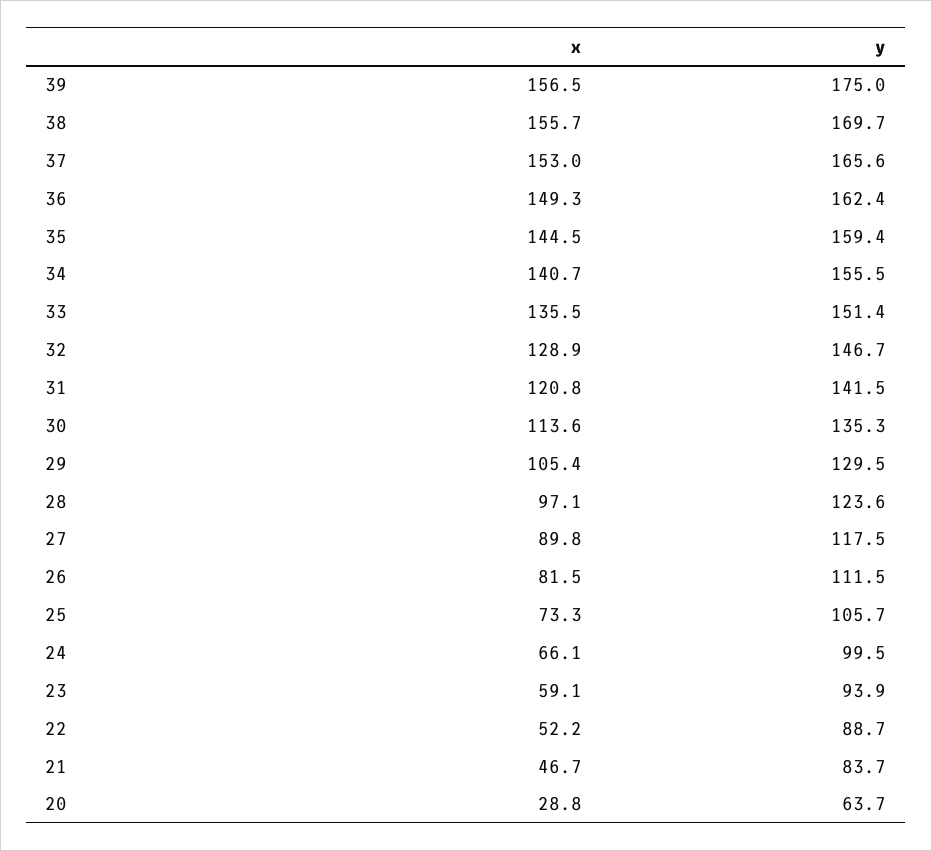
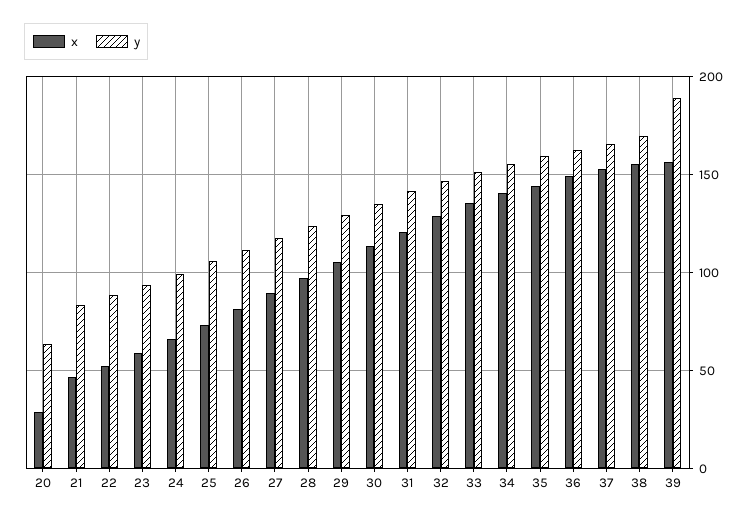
y, 39: 175 -> 190

